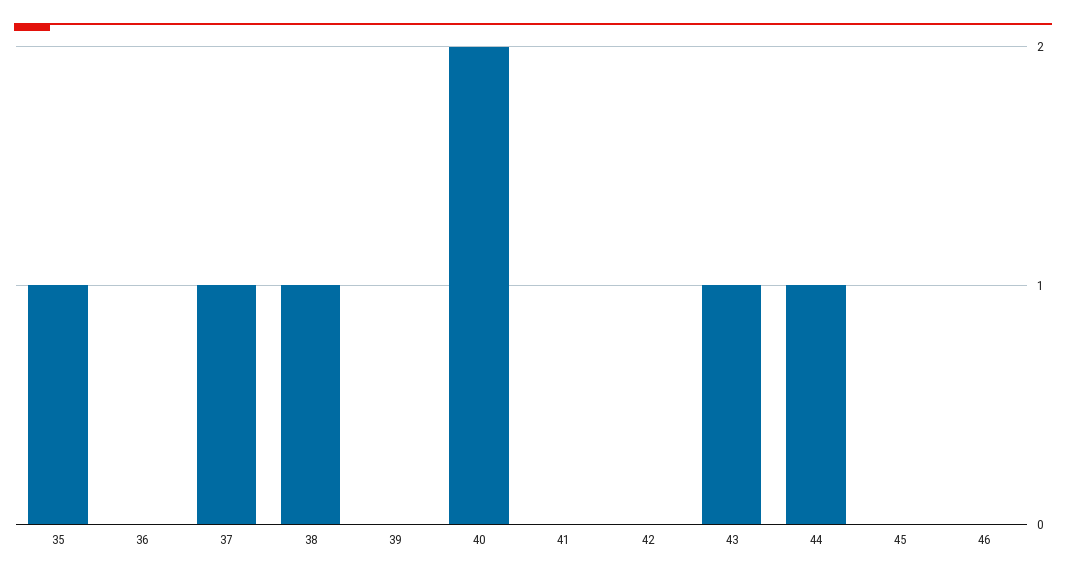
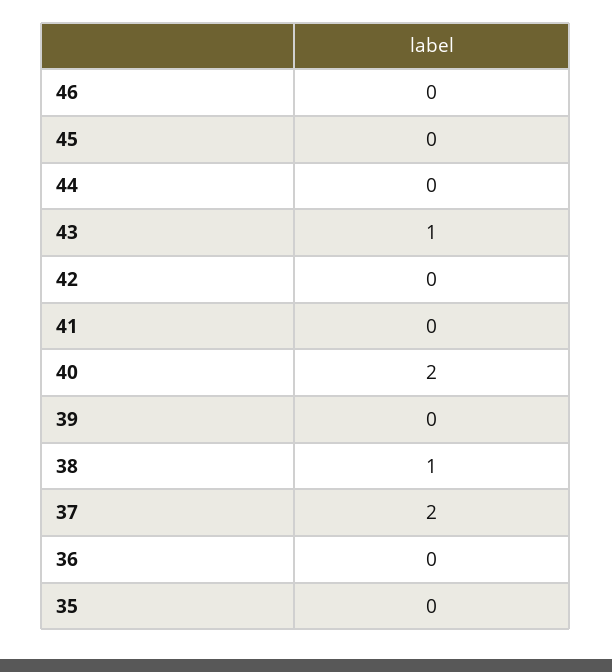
35: 1 -> 0
37: 1 -> 2
44: 1 -> 0

